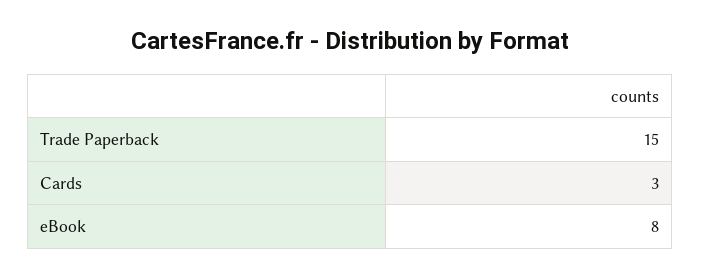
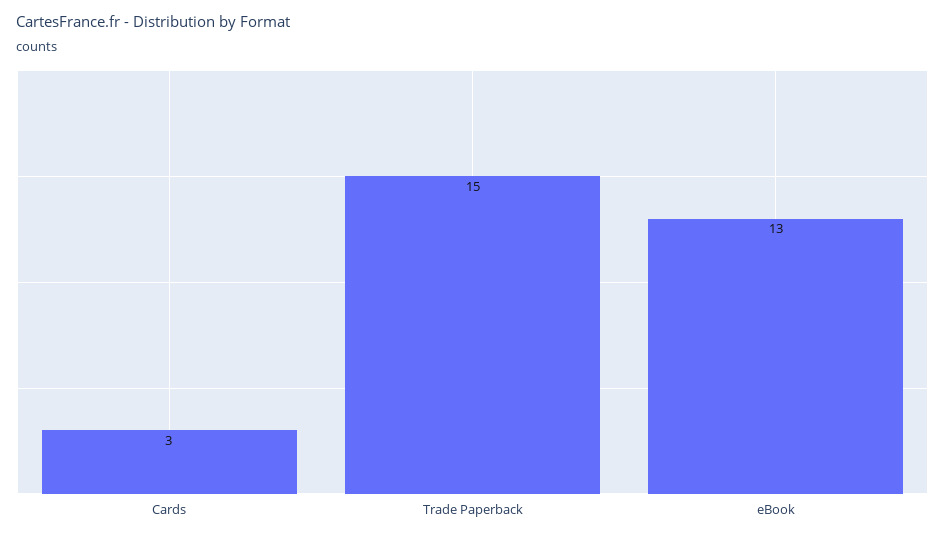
eBook: 8 -> 13

